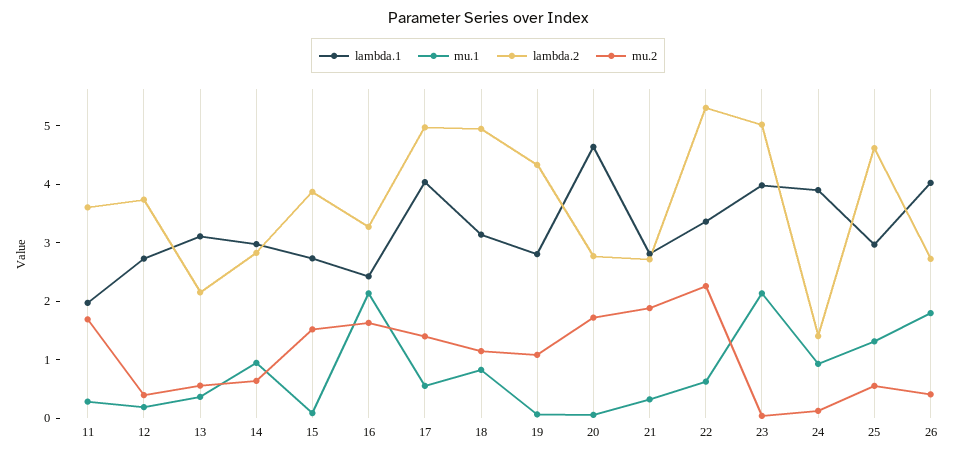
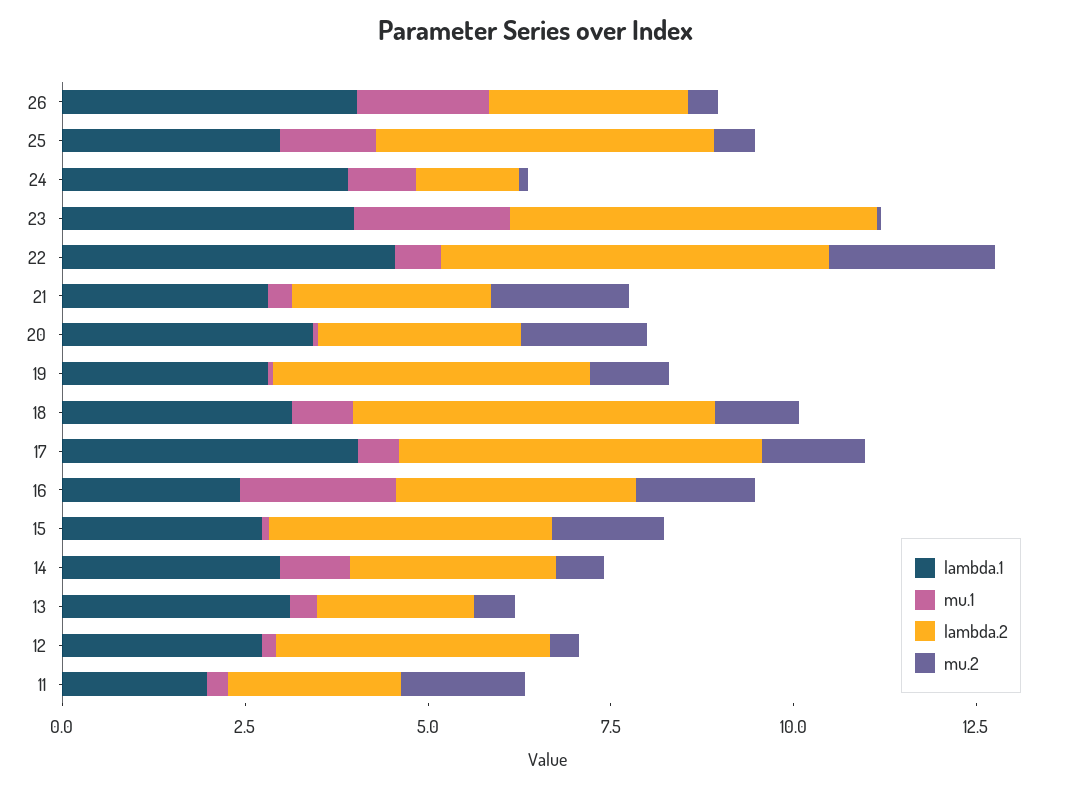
lambda.2, 11: 3.6 -> 2.5
lambda.1, 20: 4.6 -> 3.5
lambda.1, 22: 3.4 -> 4.5

